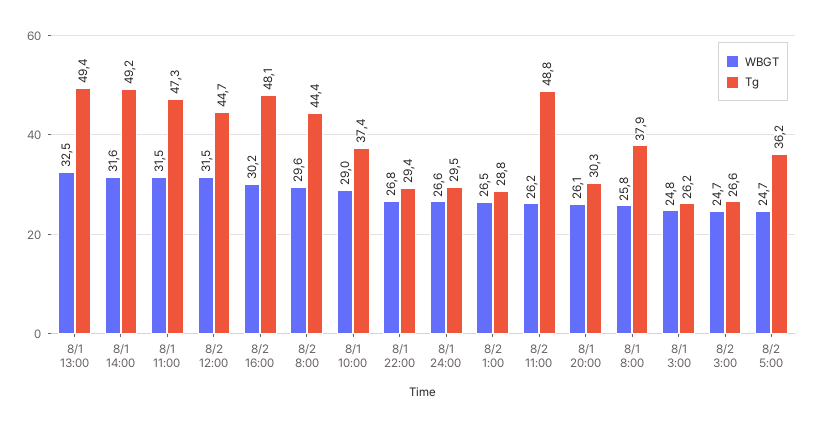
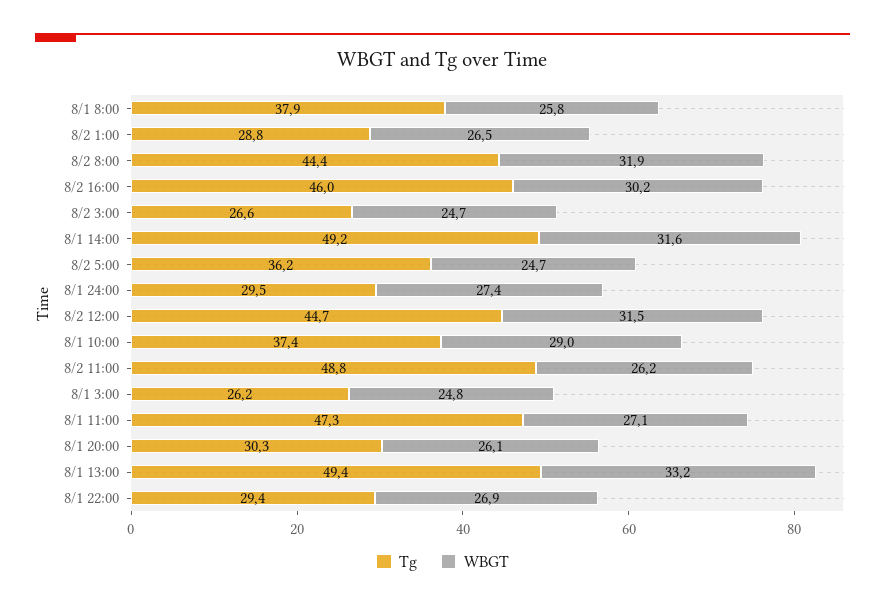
WBGT, 8/1 13:00: 32.5 -> 33.2
WBGT, 8/1 11:00: 31.5 -> 27.1
Tg, 8/2 16:00: 48.1 -> 46
WBGT, 8/2 8:00: 29.6 -> 31.9
WBGT, 8/1 22:00: 26.8 -> 26.9
WBGT, 8/1 24:00: 26.6 -> 27.4

